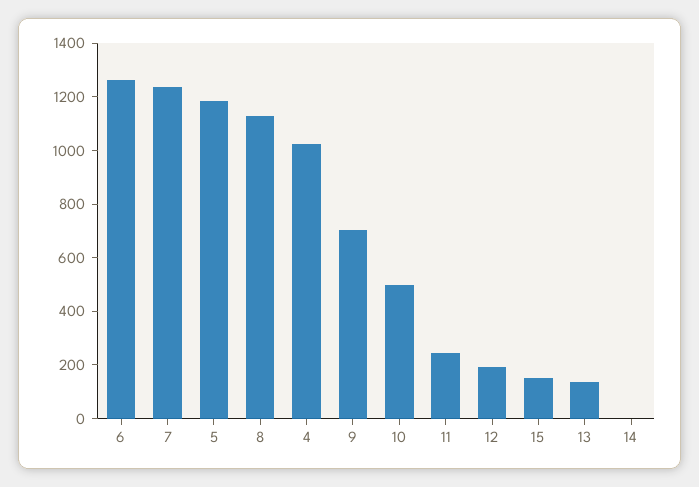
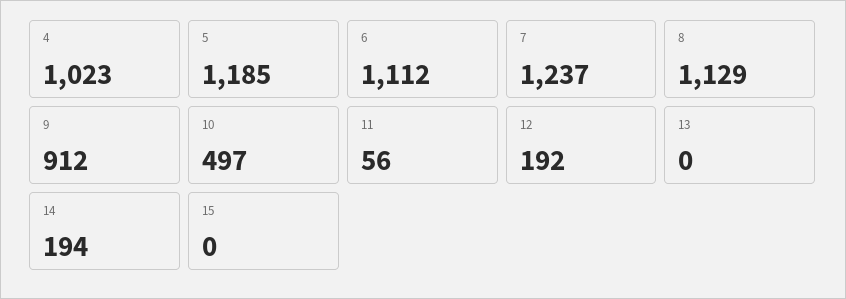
6: 1250 -> 1112
9: 700 -> 912
11: 250 -> 56
15: 150 -> 0
13: 150 -> 0
14: 0 -> 194

